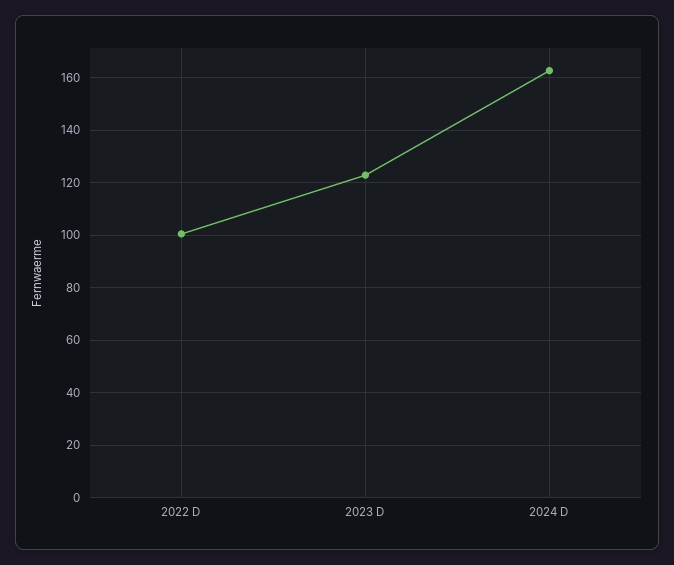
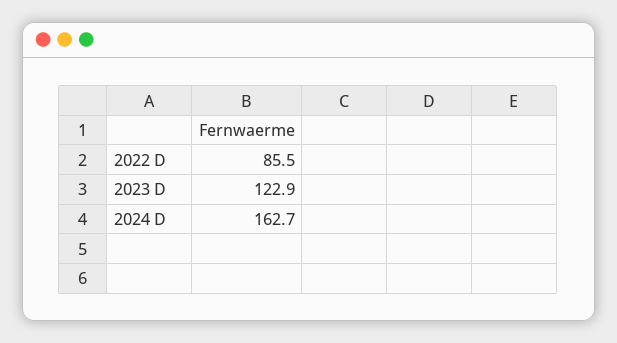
2022 D: 100 -> 85.5

